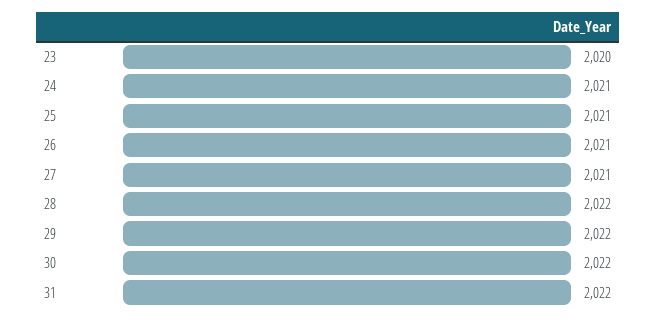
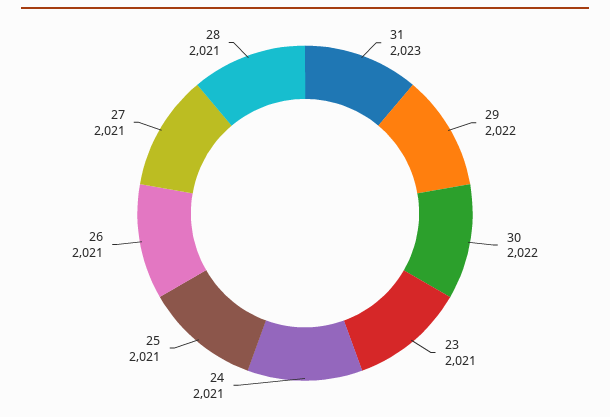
23: 2020 -> 2021
28: 2022 -> 2021
31: 2022 -> 2023

